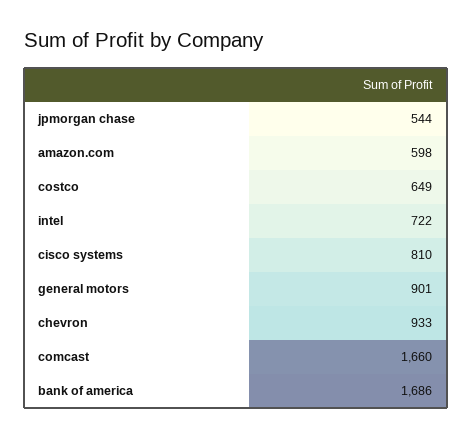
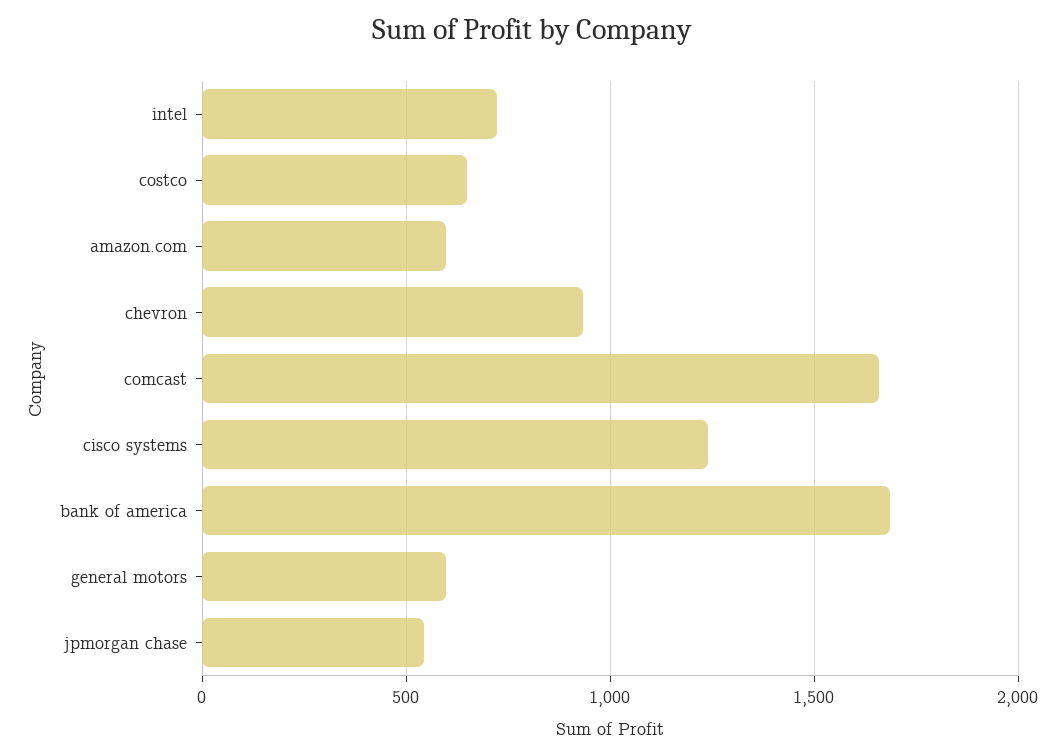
cisco systems: 810 -> 1250
general motors: 901 -> 600

